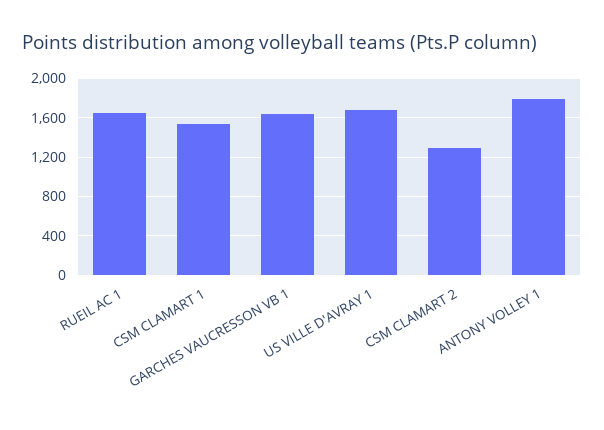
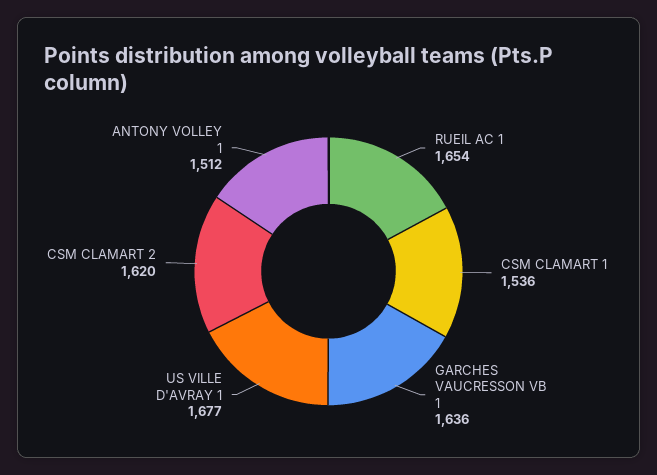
CSM CLAMART 2: 1300 -> 1620
ANTONY VOLLEY 1: 1800 -> 1512

